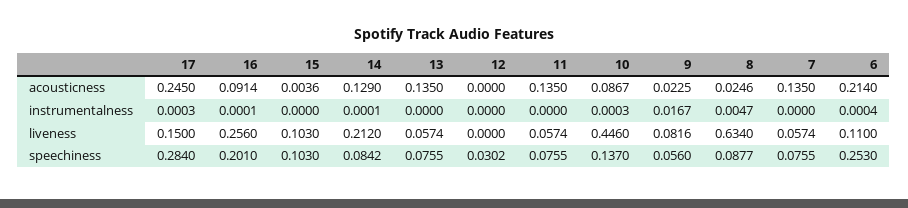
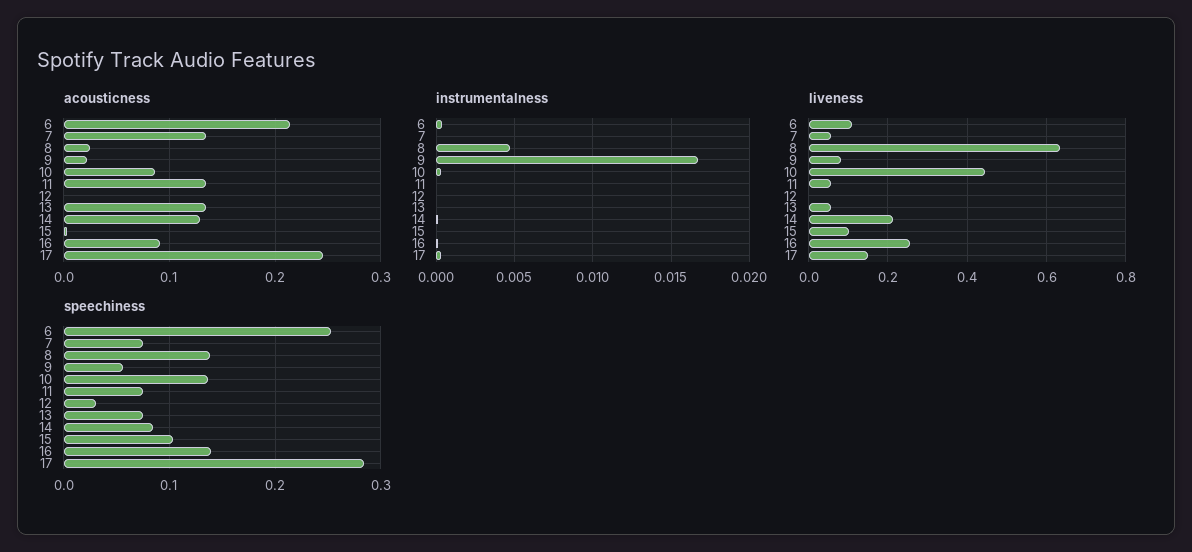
speechiness, 16: 0.201 -> 0.14
speechiness, 8: 0.0877 -> 0.14

